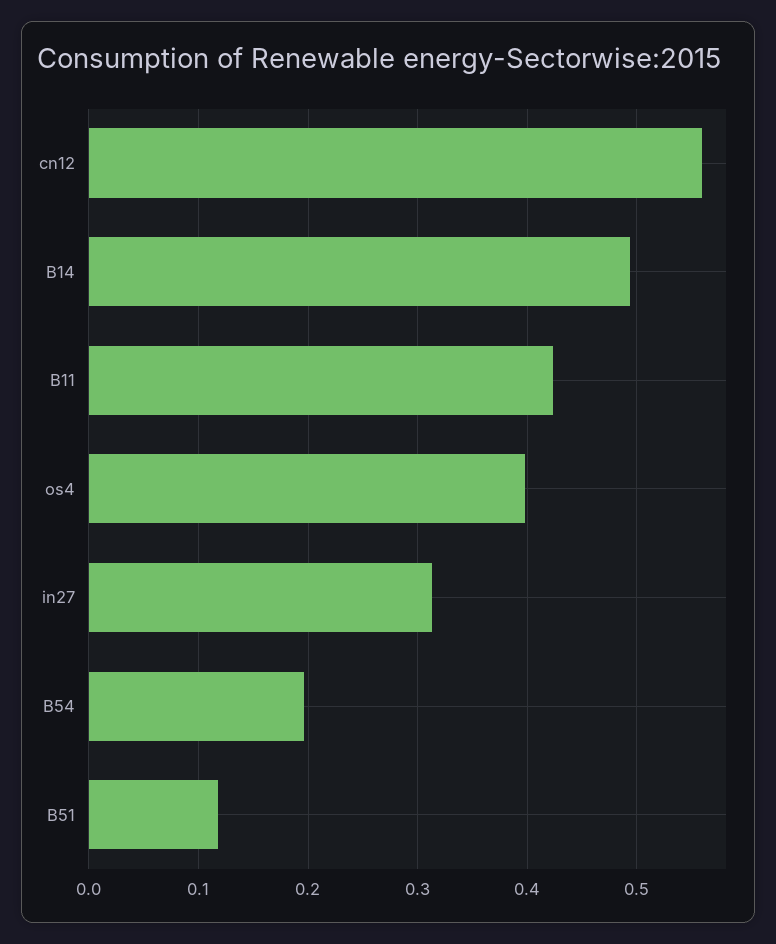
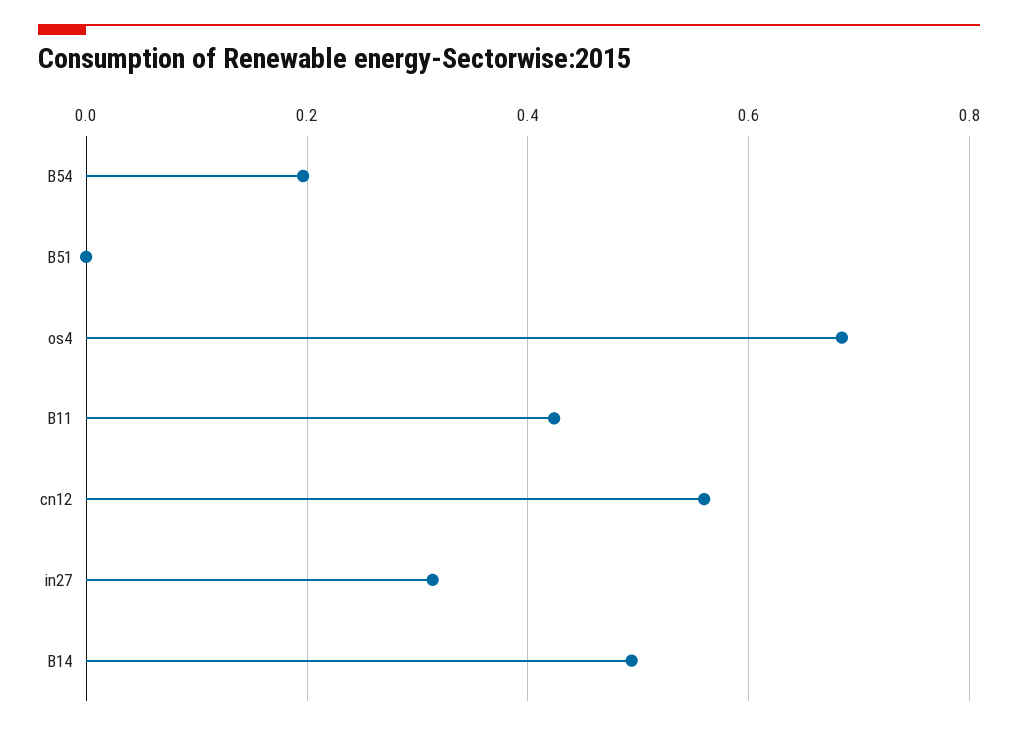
os4: 0.4 -> 0.68
B51: 0.12 -> 0

